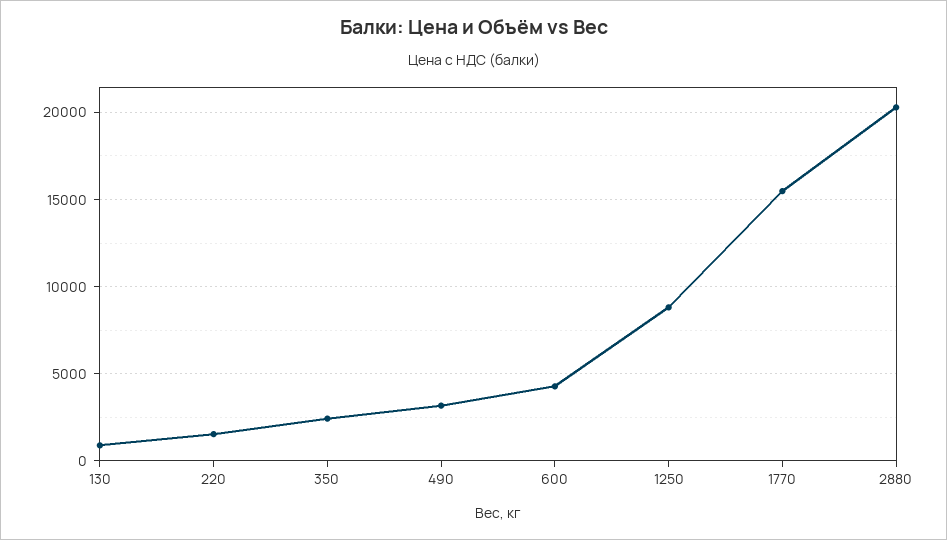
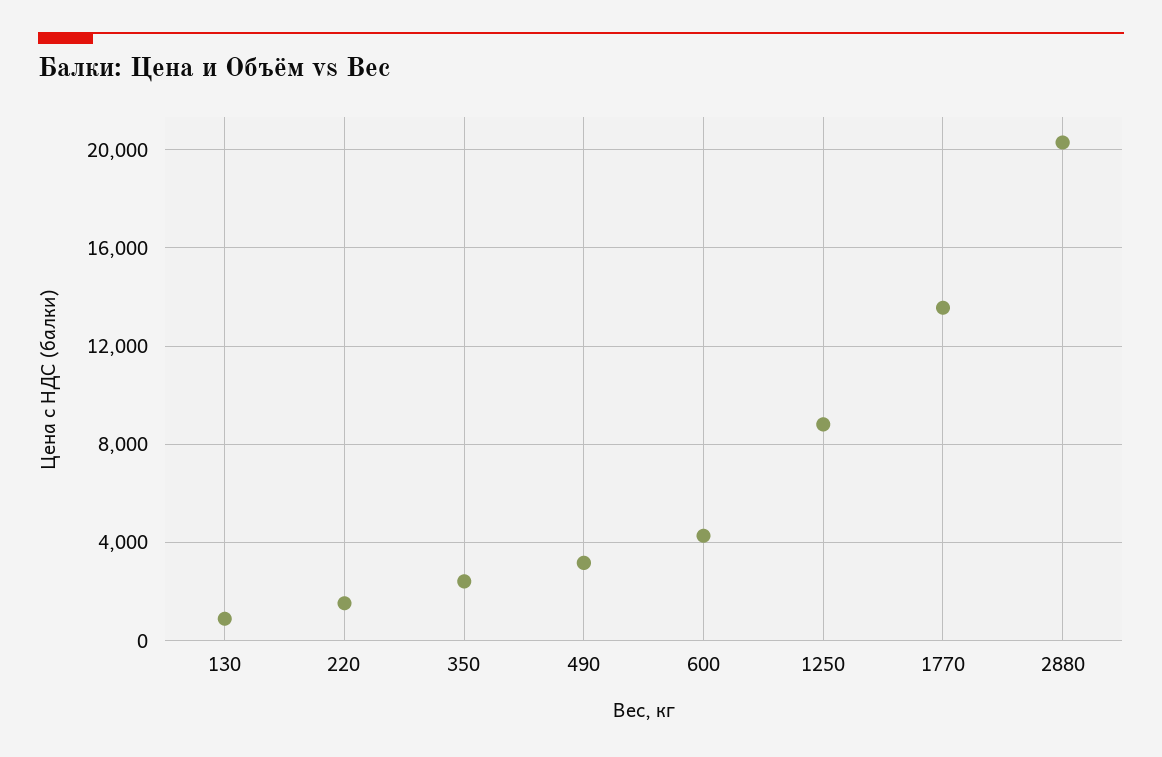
1770: 15500 -> 13500

